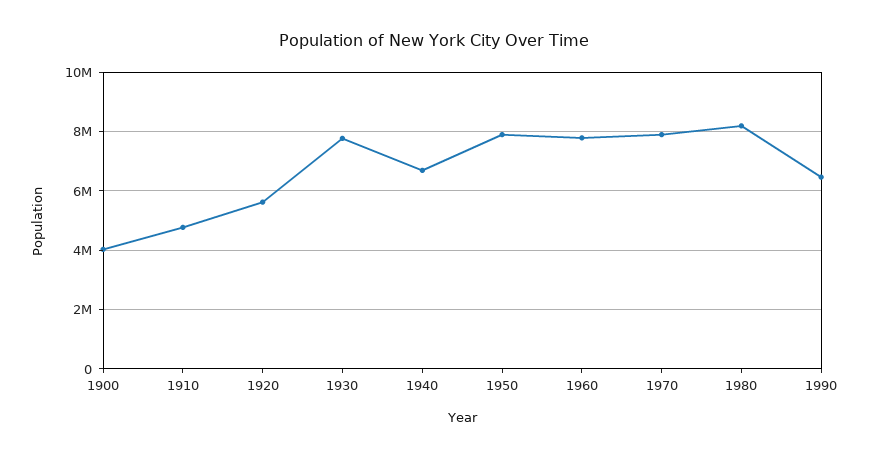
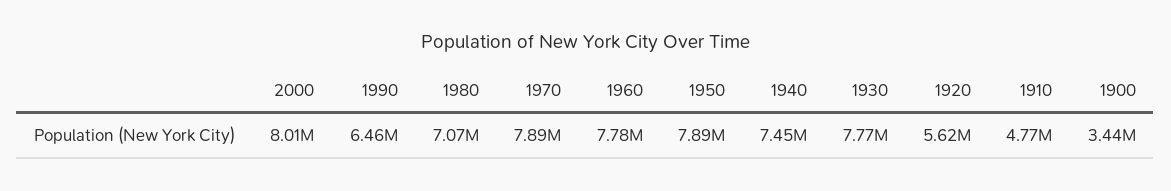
1900: 4000000 -> 3440000
1940: 6750000 -> 7450000
1980: 8250000 -> 7070000
2000: none -> 8010000

